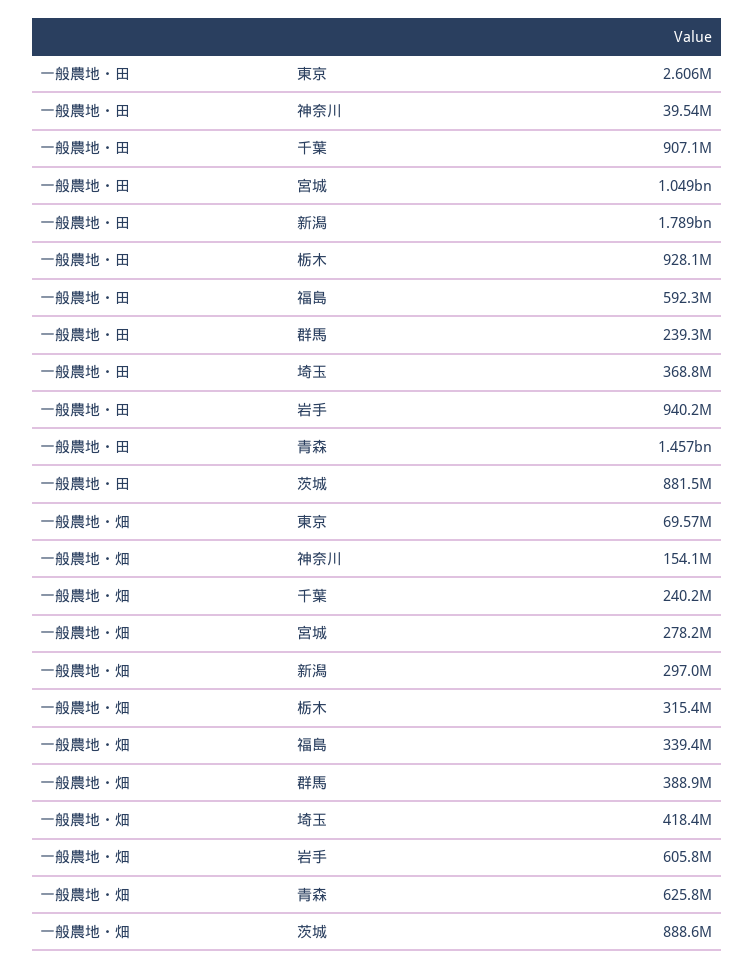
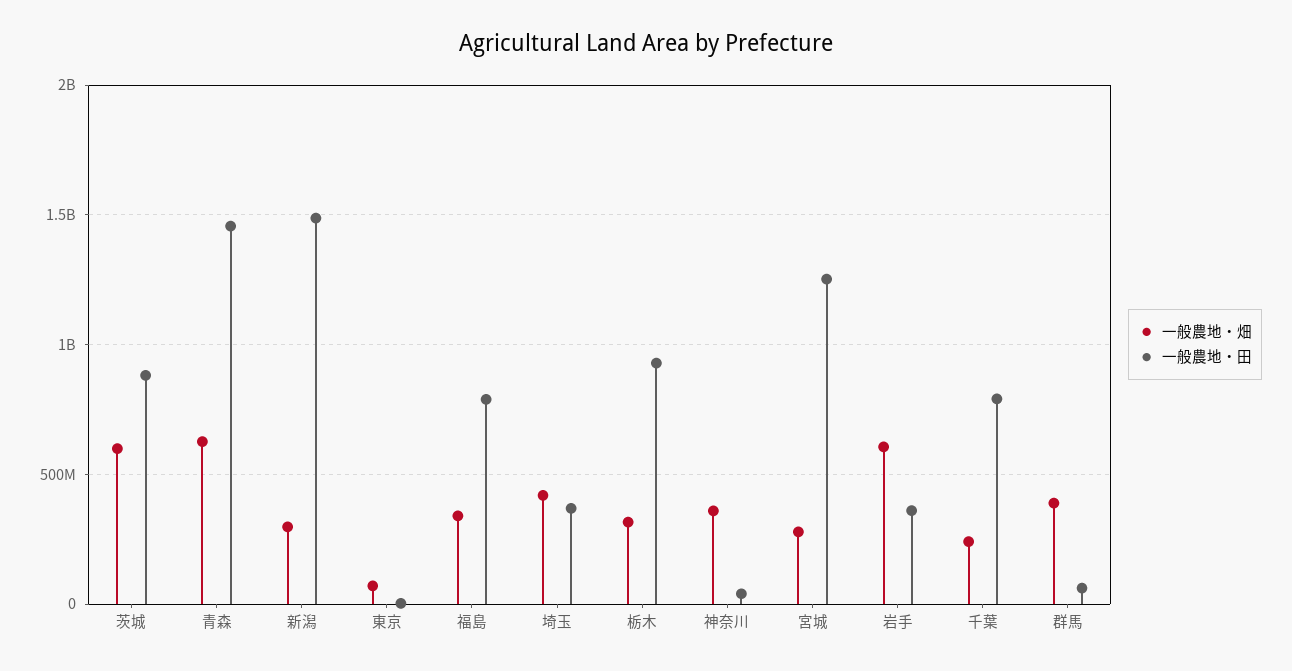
一般農地・田, 千葉: 907100000 -> 800000000
一般農地・田, 宮城: 1049000000 -> 1250000000
一般農地・田, 新潟: 1789000000 -> 1500000000
一般農地・田, 福島: 592300000 -> 800000000
一般農地・田, 群馬: 239300000 -> 50000000
一般農地・田, 岩手: 940200000 -> 350000000
一般農地・畑, 神奈川: 154100000 -> 350000000
一般農地・畑, 茨城: 888600000 -> 600000000

